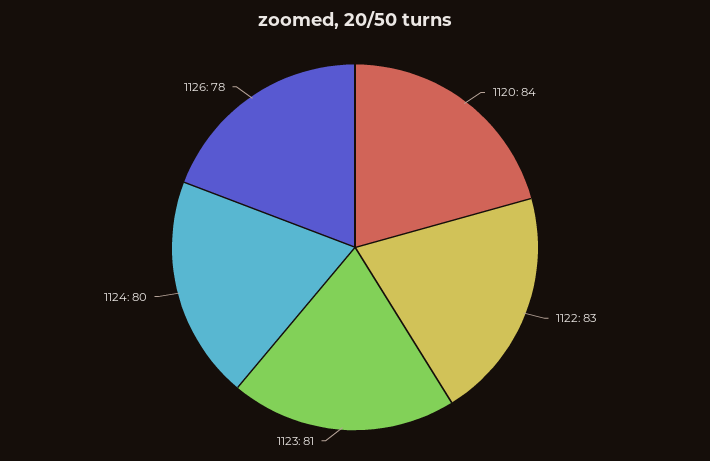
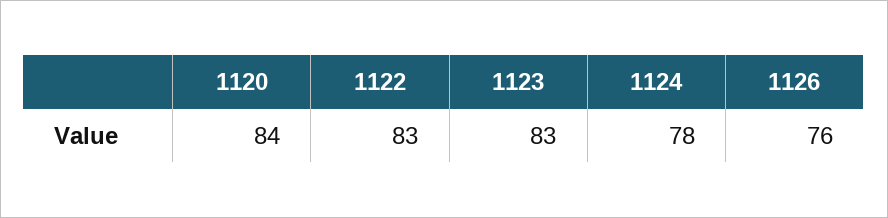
1123: 81 -> 83
1124: 80 -> 78
1126: 78 -> 76

